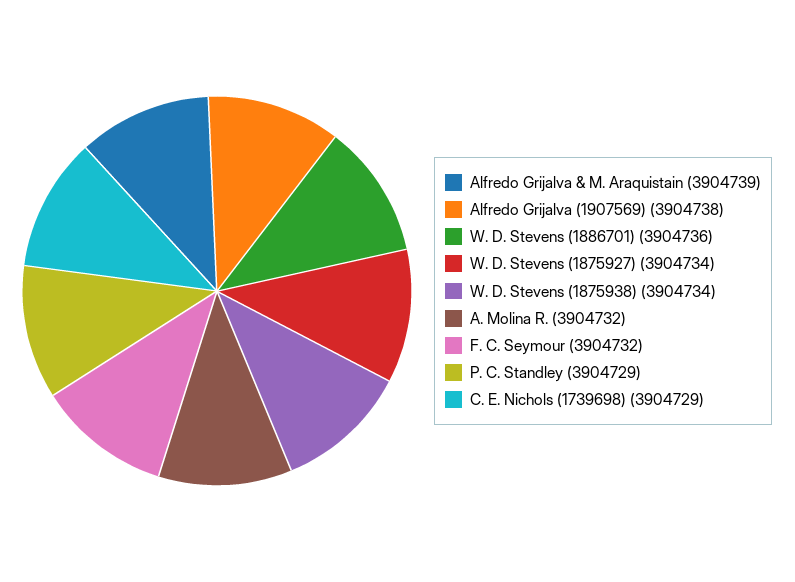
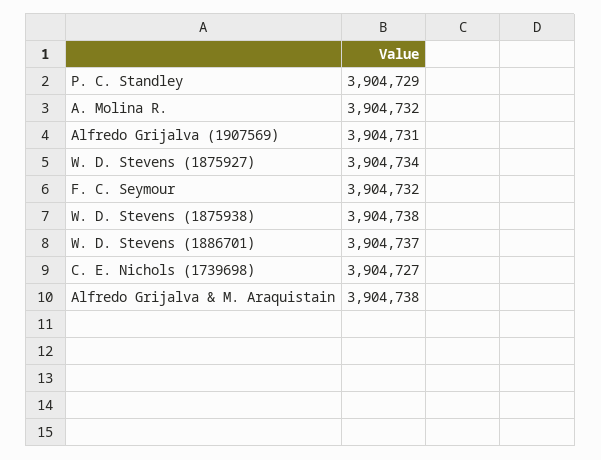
Alfredo Grijalva & M. Araquistain: 3904739 -> 3904738
Alfredo Grijalva (1907569): 3904738 -> 3904731
W. D. Stevens (1886701): 3904736 -> 3904737
W. D. Stevens (1875938): 3904734 -> 3904738
C. E. Nichols (1739698): 3904729 -> 3904727

